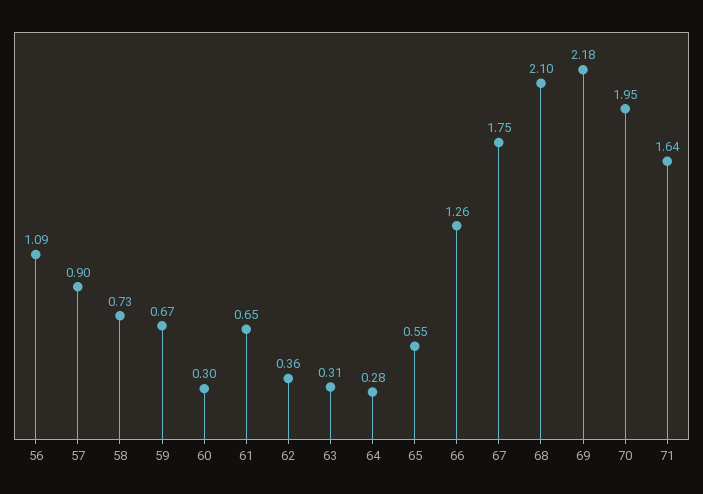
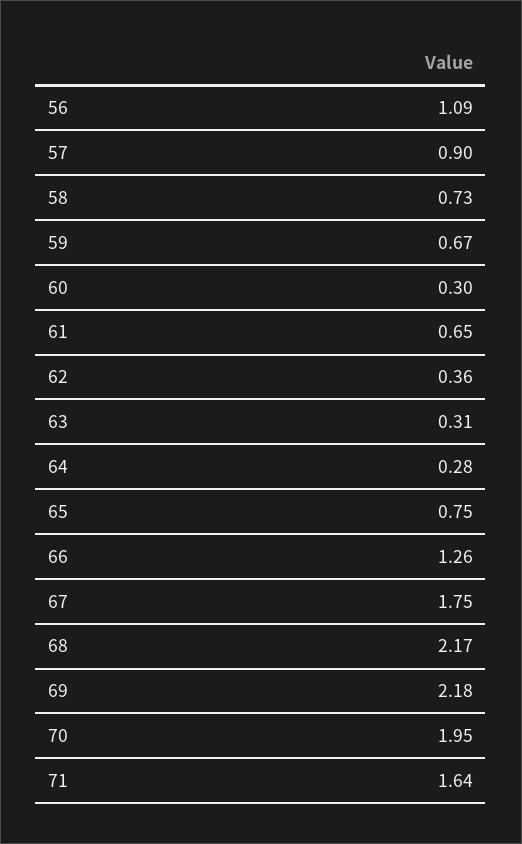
65: 0.55 -> 0.75
68: 2.1 -> 2.17

